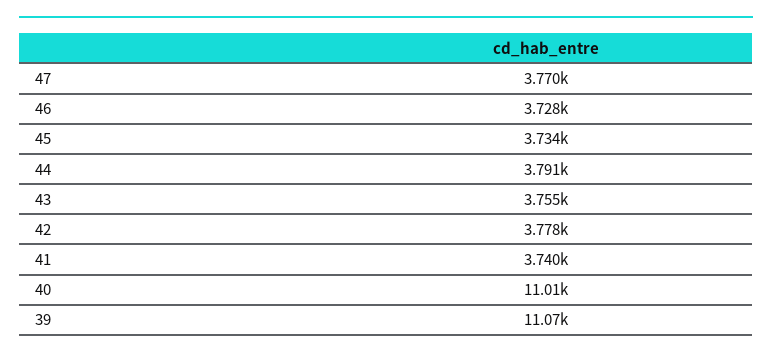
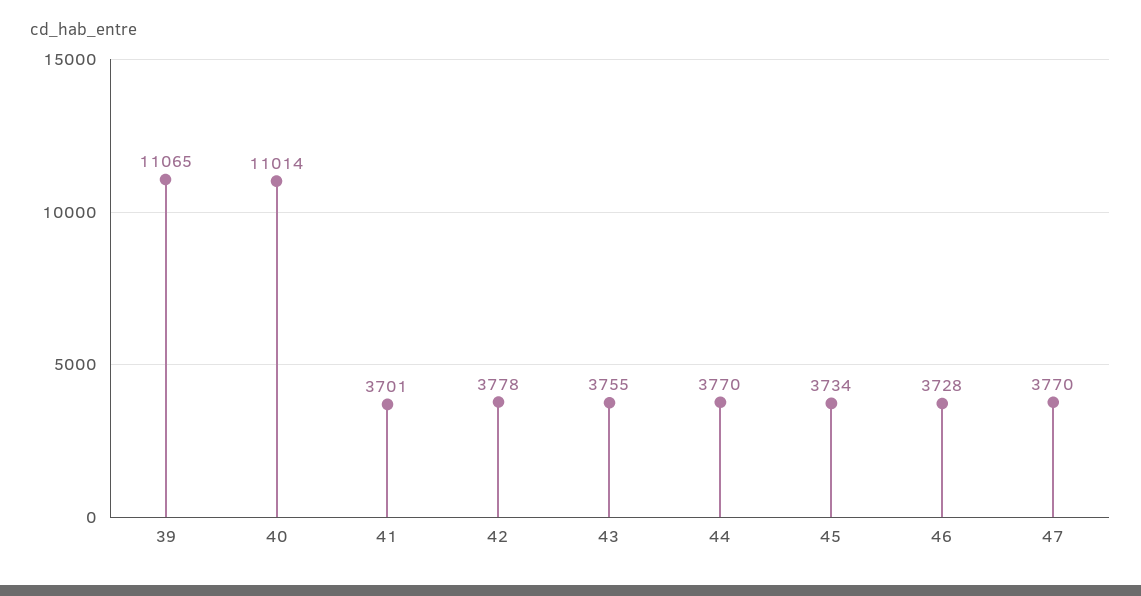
44: 3791 -> 3770
41: 3740 -> 3701

